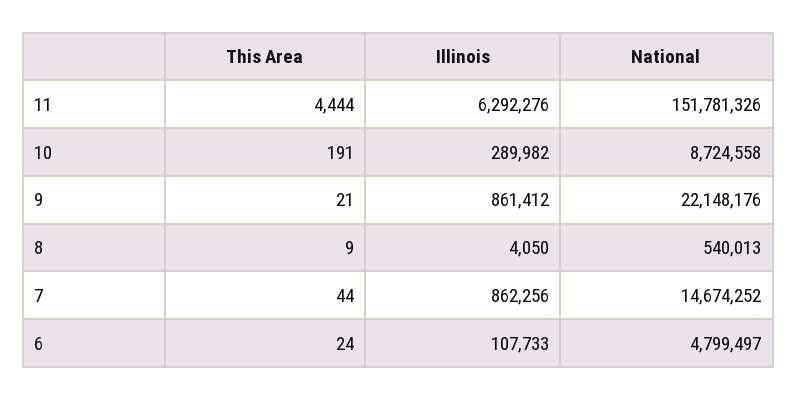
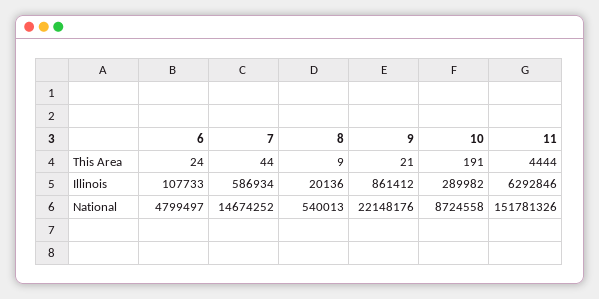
Illinois, 11: 6292276 -> 6292846
Illinois, 8: 4050 -> 20136
Illinois, 7: 862256 -> 586934

